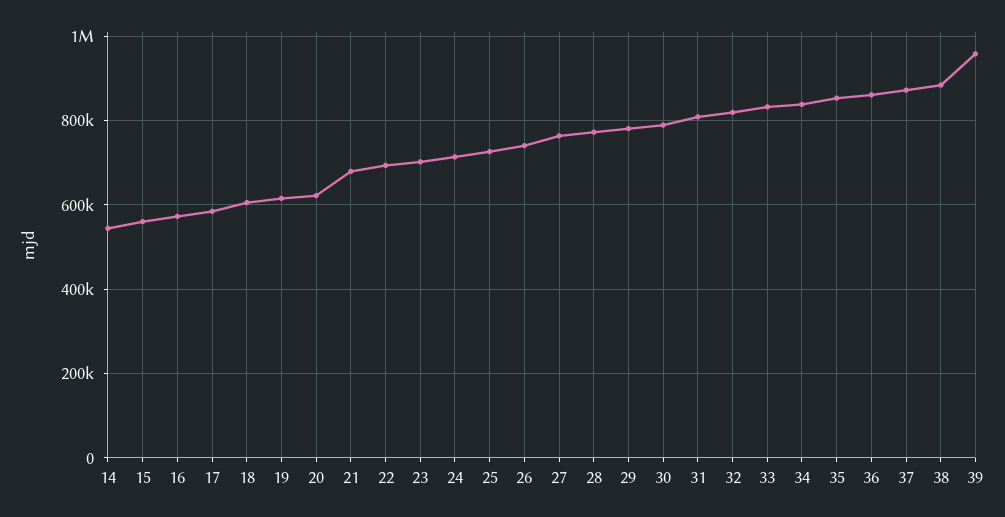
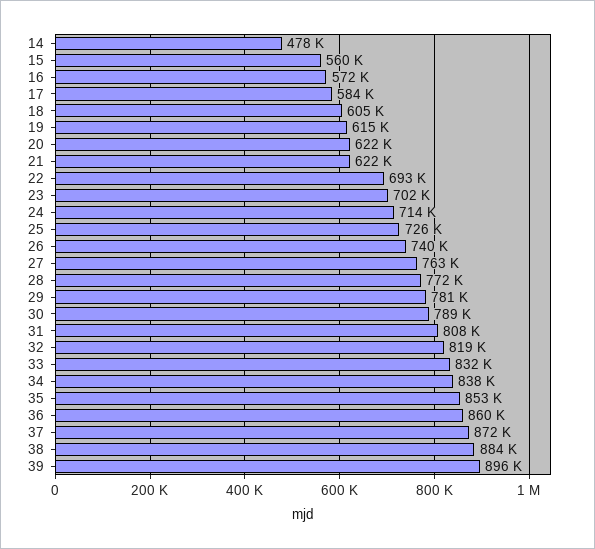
14: 540000 -> 478000
21: 680000 -> 622000
39: 960000 -> 896000

